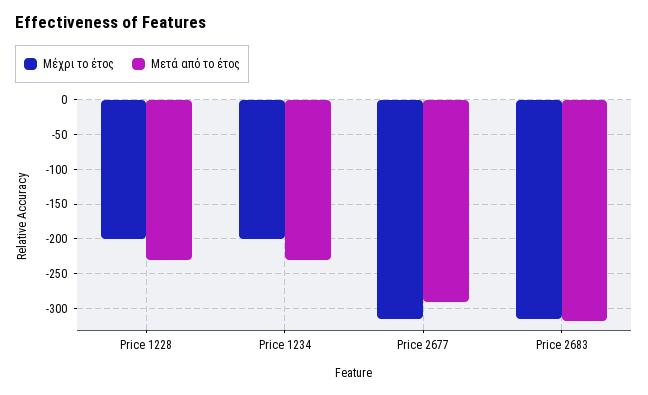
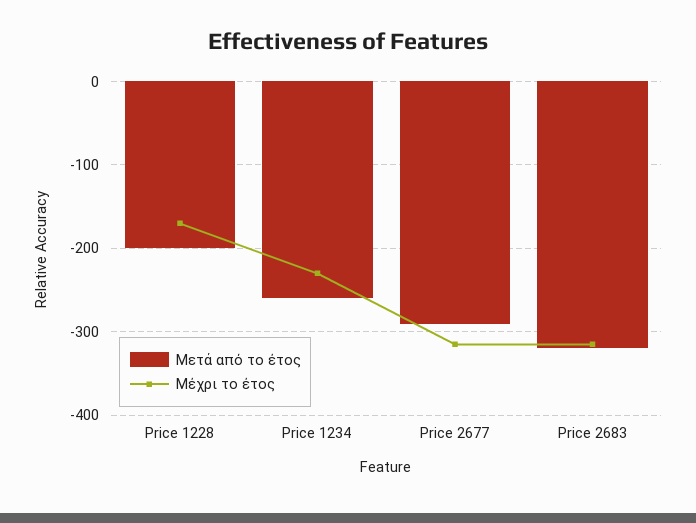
Μέχρι το έτος, Price 1228: -200 -> -170
Μετά από το έτος, Price 1228: -230 -> -200
Μέχρι το έτος, Price 1234: -200 -> -230
Μετά από το έτος, Price 1234: -230 -> -260

